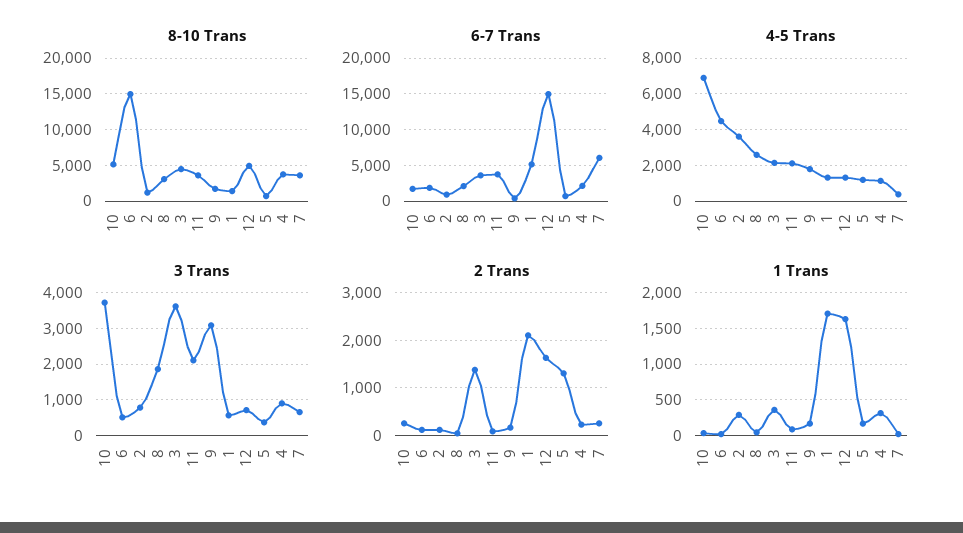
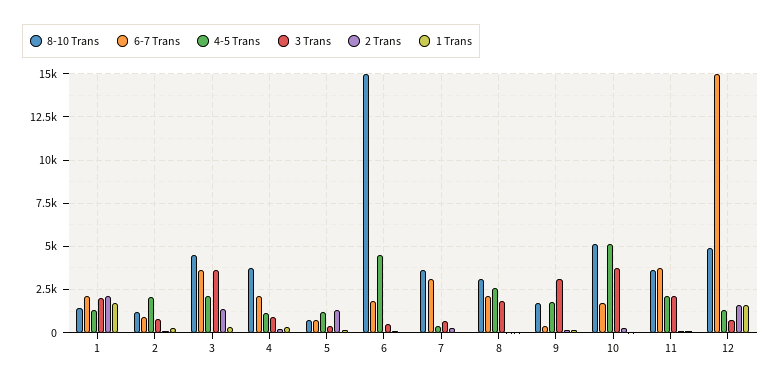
6-7 Trans, 1: 5000 -> 2000
6-7 Trans, 7: 6000 -> 3000
4-5 Trans, 10: 7000 -> 5000
4-5 Trans, 2: 3500 -> 2000
3 Trans, 1: 600 -> 2000

